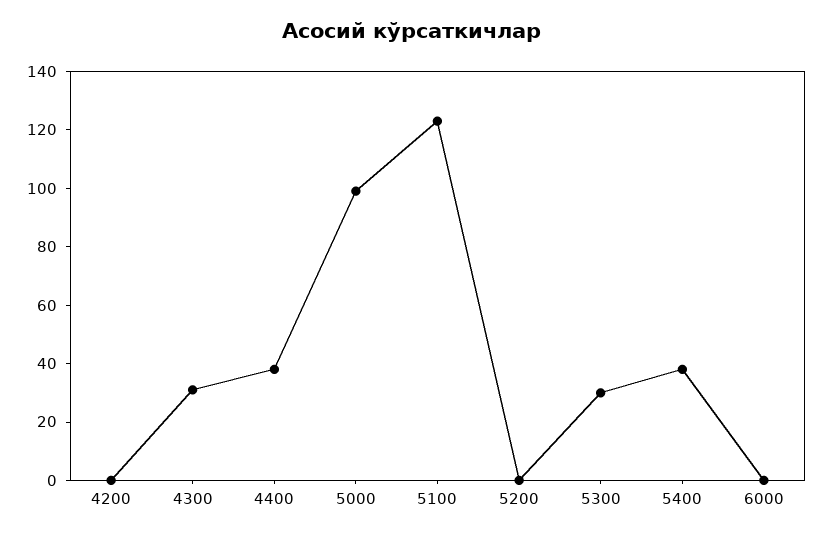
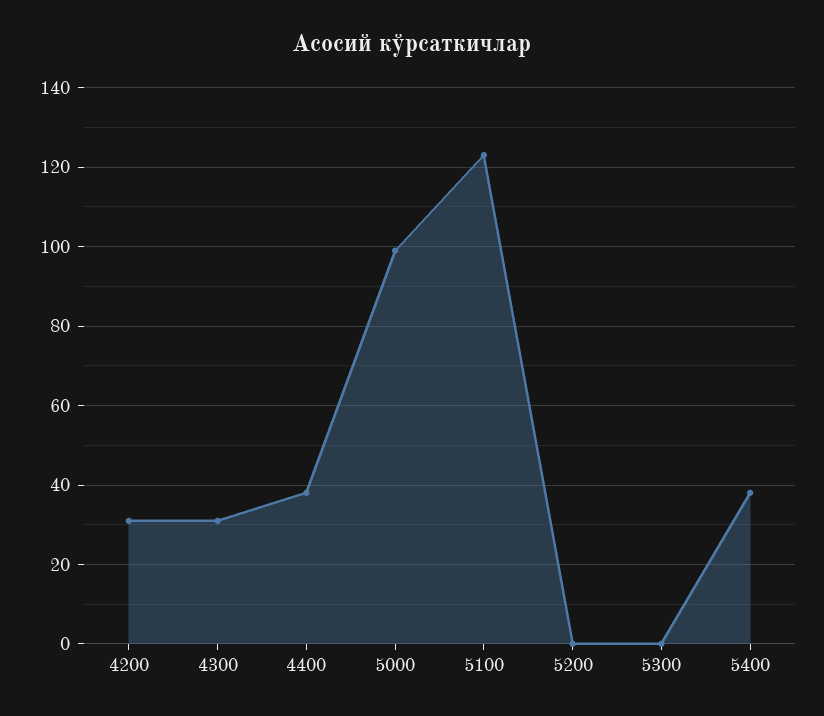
4200: 0 -> 30
5300: 30 -> 0
6000: 0 -> none

